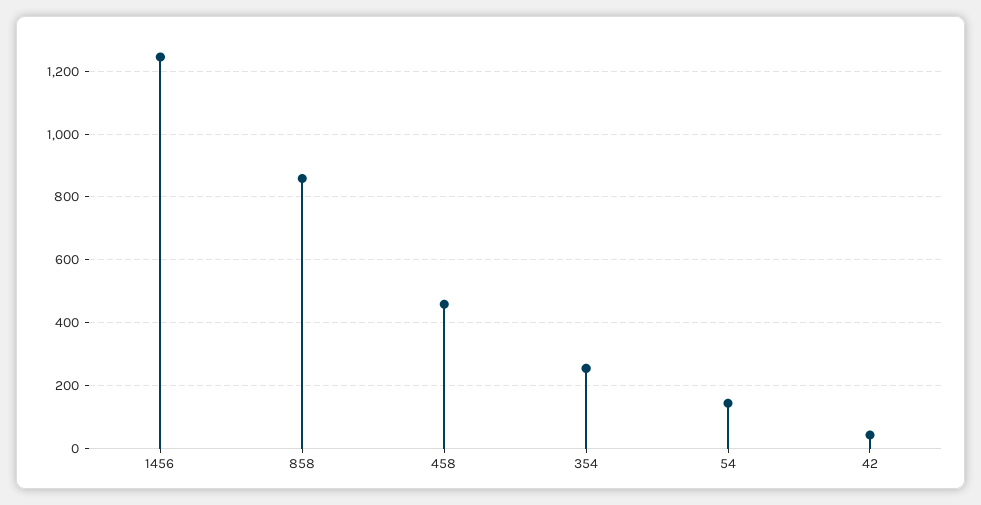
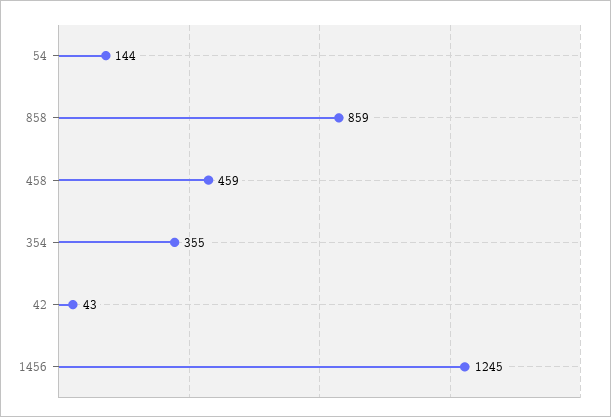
354: 260 -> 355

